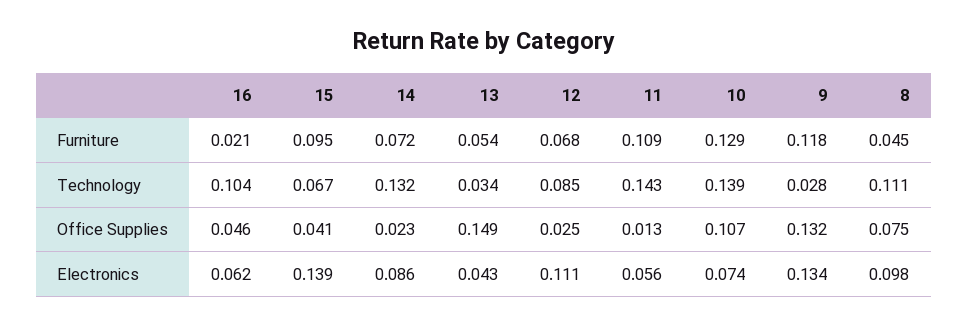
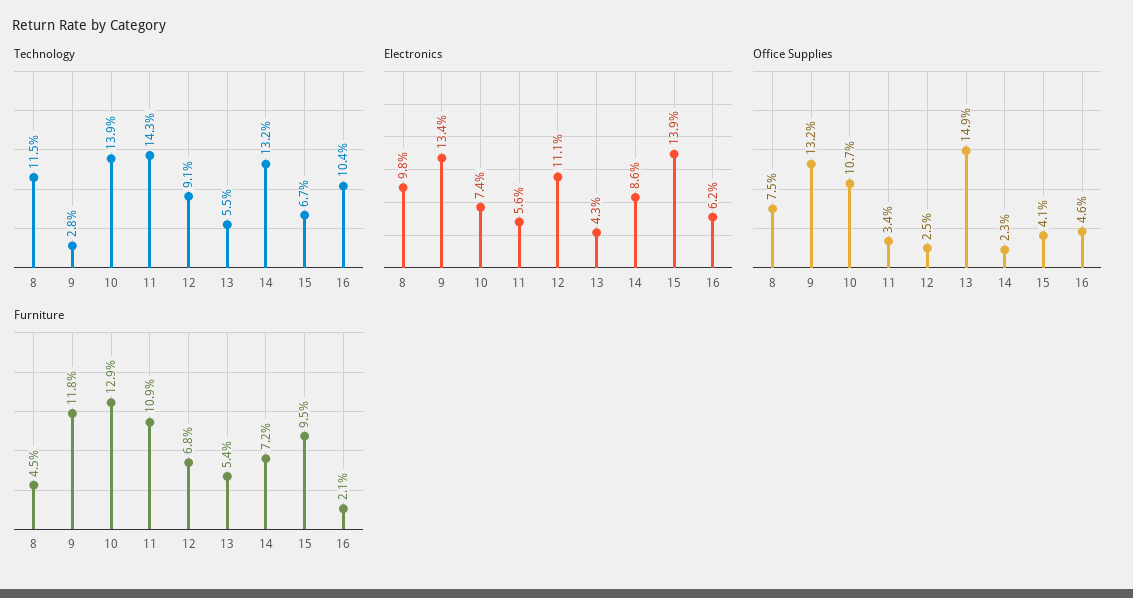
Technology, 13: 0.034 -> 0.055
Technology, 12: 0.085 -> 0.091
Technology, 8: 0.111 -> 0.115
Office Supplies, 11: 0.013 -> 0.034

